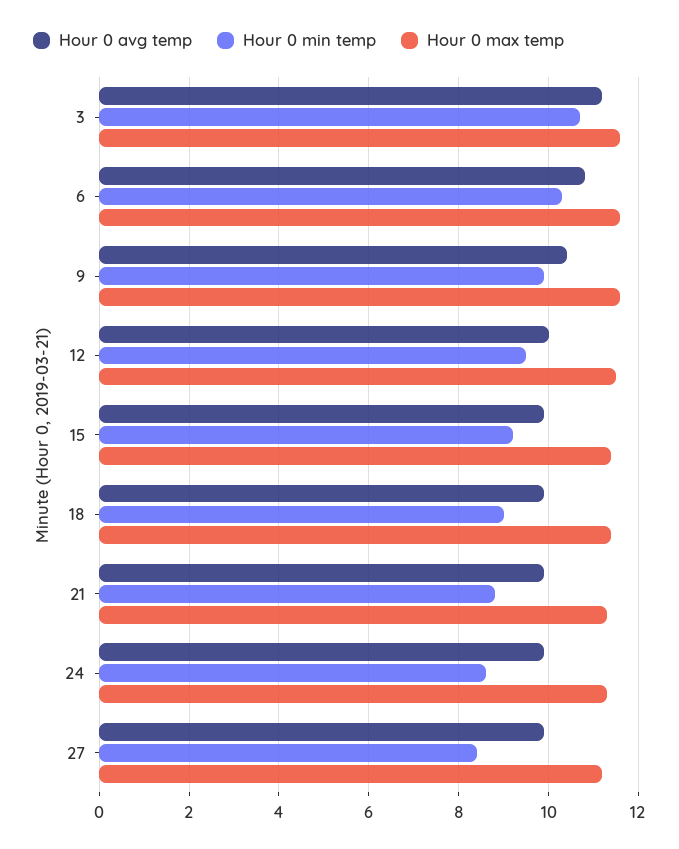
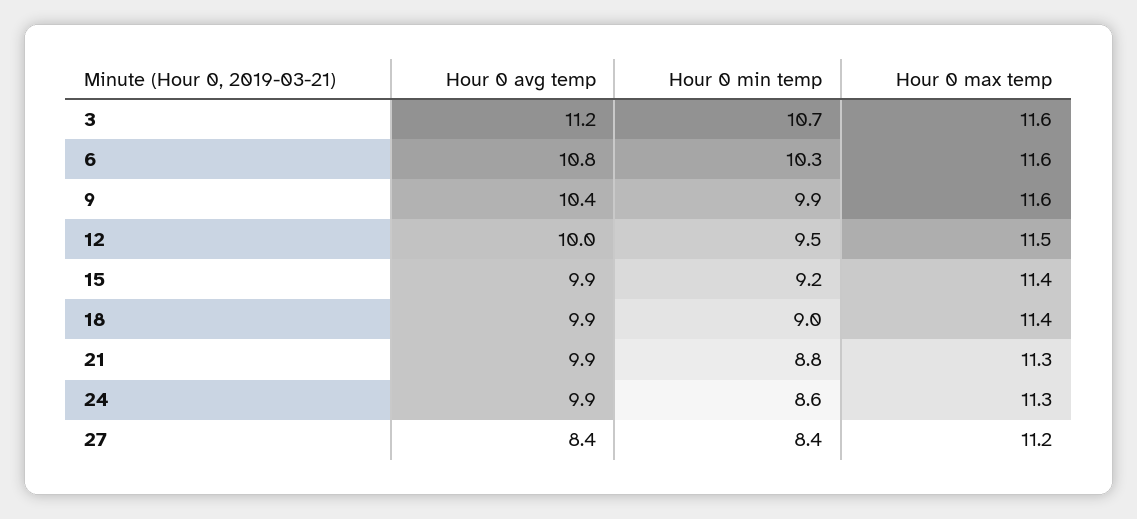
Hour 0 avg temp, 27: 10 -> 8.4

